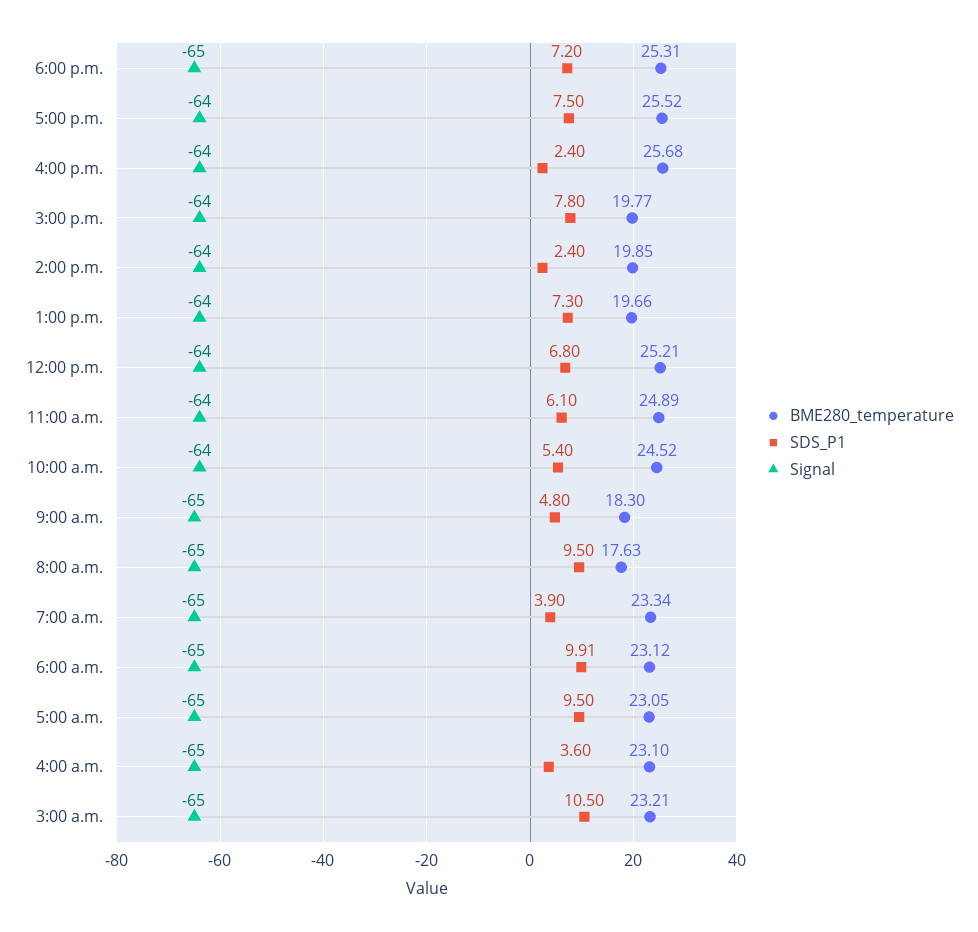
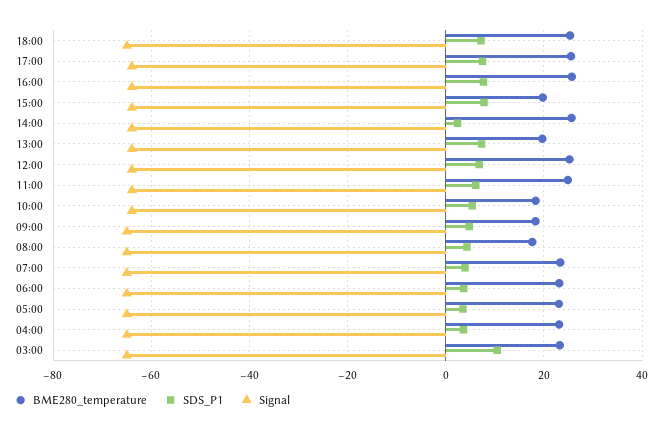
SDS_P1, 4:00 p.m.: 2.4 -> 8
BME280_temperature, 2:00 p.m.: 19.85 -> 26
BME280_temperature, 10:00 a.m.: 24.52 -> 18
SDS_P1, 8:00 a.m.: 9.5 -> 4
SDS_P1, 6:00 a.m.: 9.91 -> 4
SDS_P1, 5:00 a.m.: 9.5 -> 4

